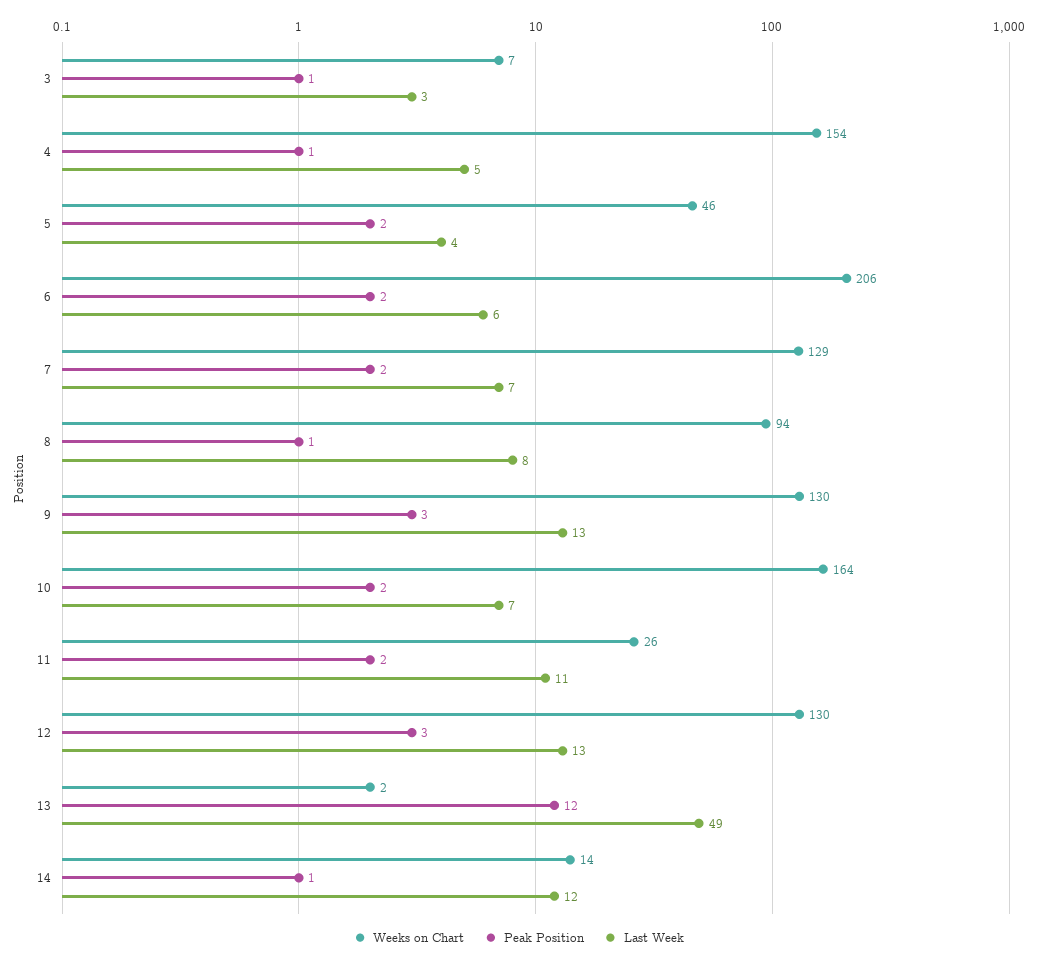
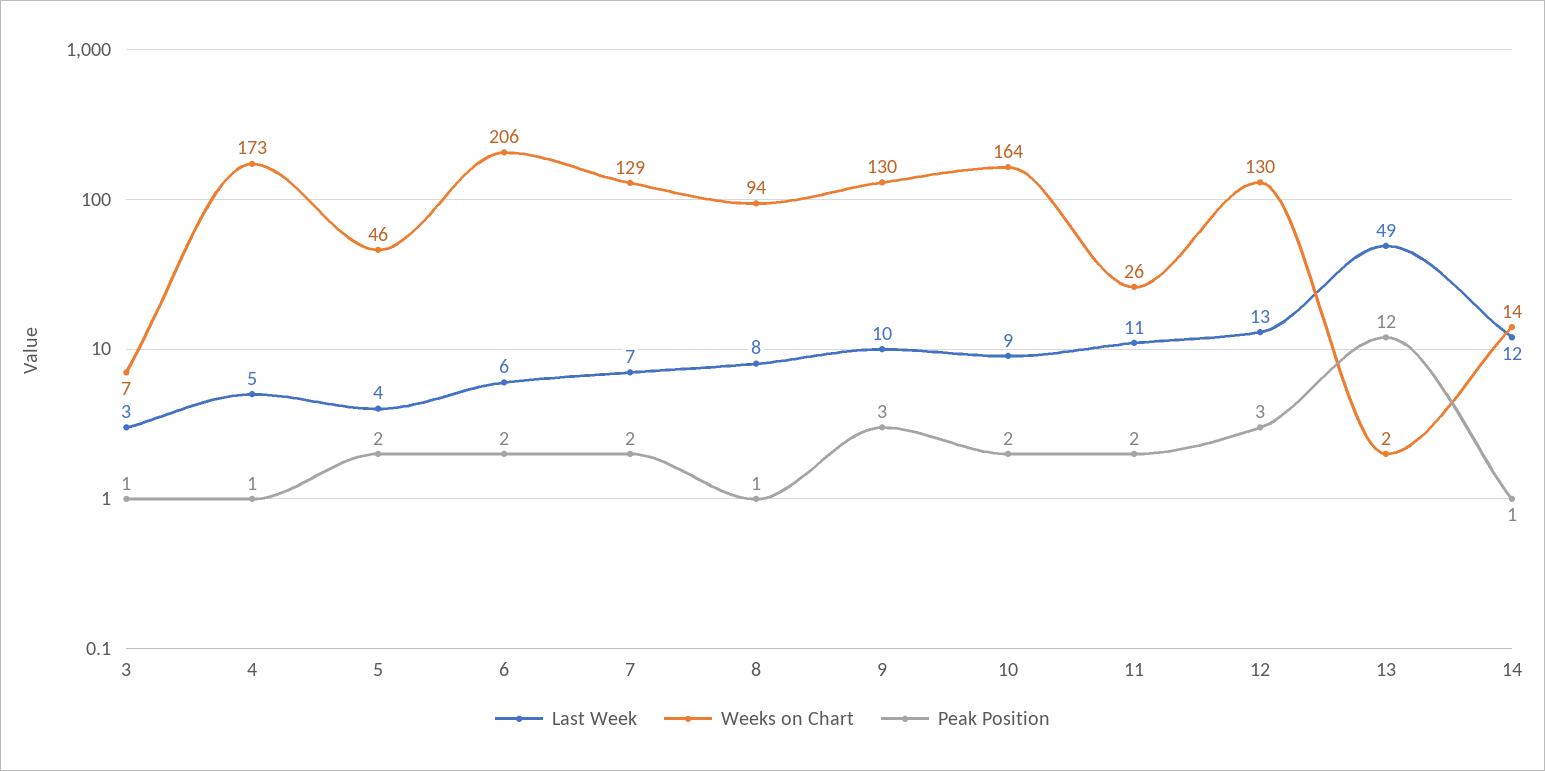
Weeks on Chart, 4: 154 -> 173
Last Week, 9: 13 -> 10
Last Week, 10: 7 -> 9

